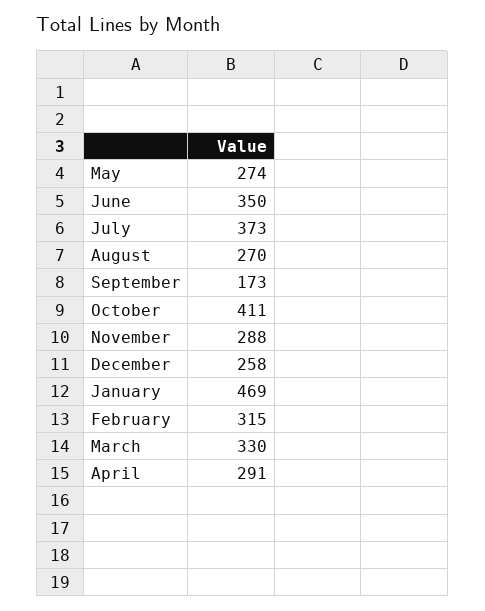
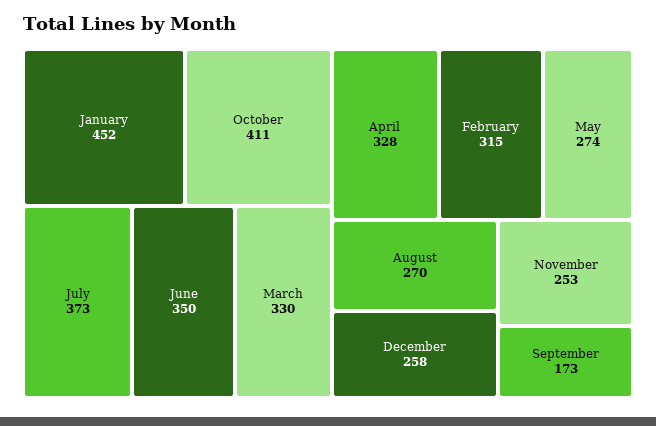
November: 288 -> 253
January: 469 -> 452
April: 291 -> 328

